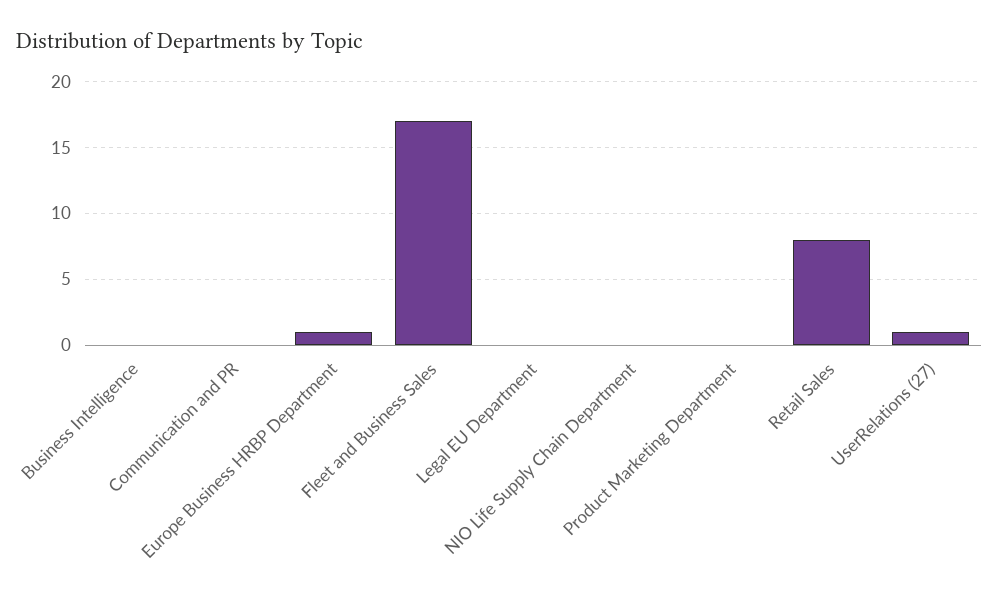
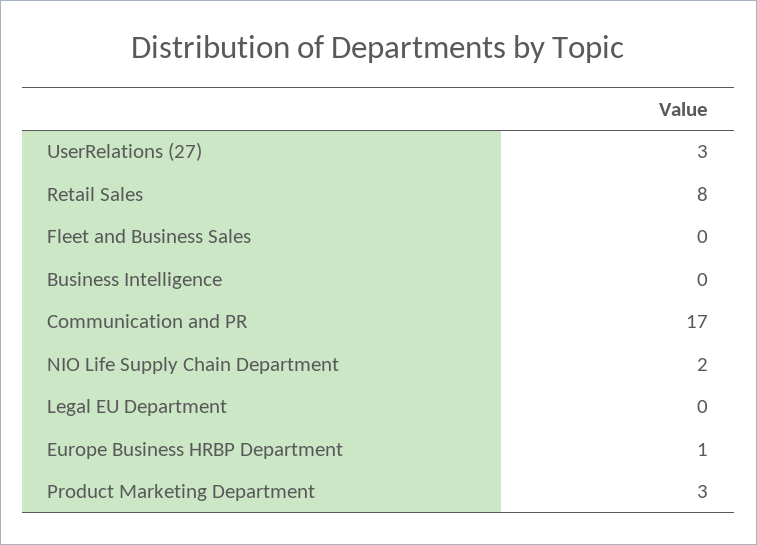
Communication and PR: 0 -> 17
Fleet and Business Sales: 17 -> 0
NIO Life Supply Chain Department: 0 -> 2
Product Marketing Department: 0 -> 3
UserRelations (27): 1 -> 3

